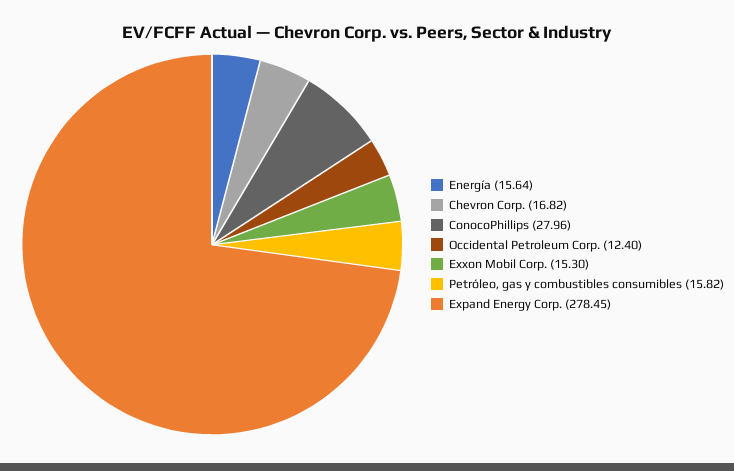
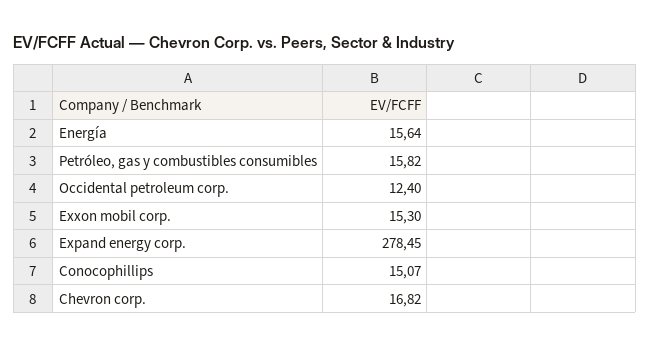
ConocoPhillips: 27.96 -> 15.07

